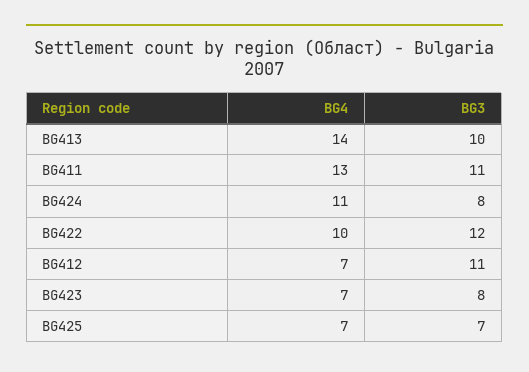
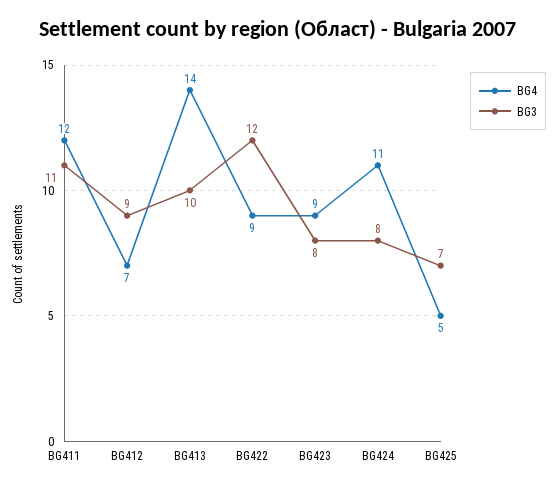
BG4, BG411: 13 -> 12
BG4, BG422: 10 -> 9
BG3, BG412: 11 -> 9
BG4, BG423: 7 -> 9
BG4, BG425: 7 -> 5

